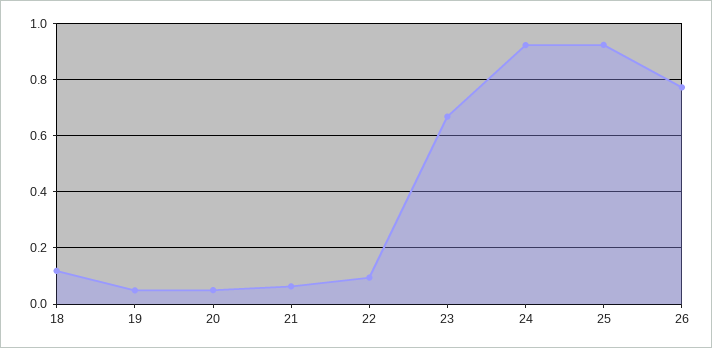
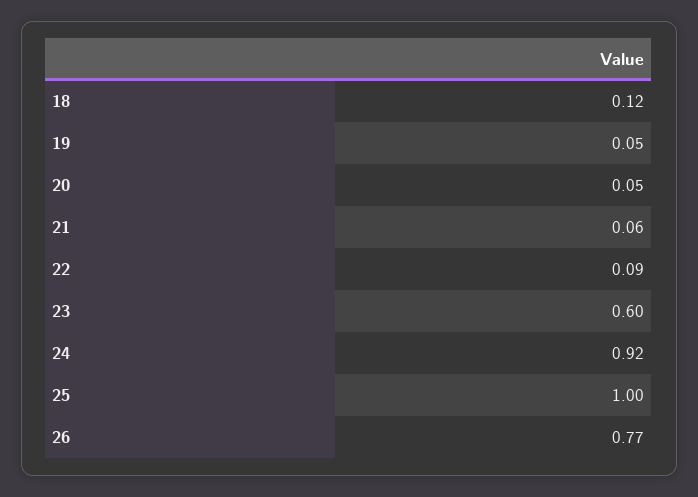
23: 0.675 -> 0.6
25: 0.925 -> 1

